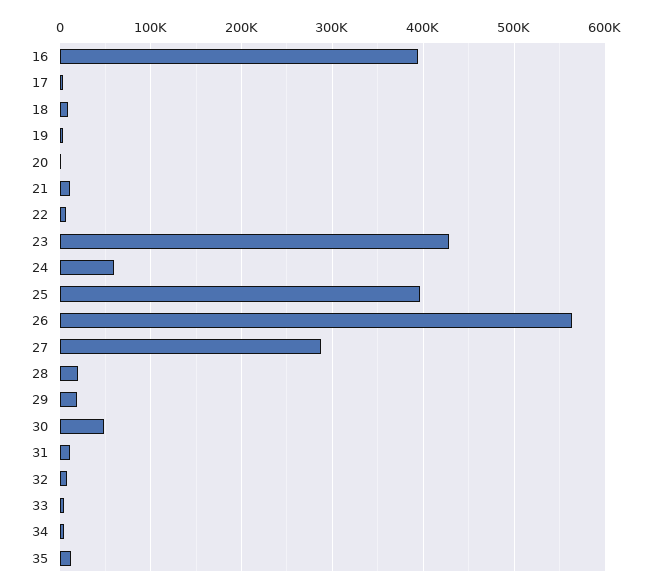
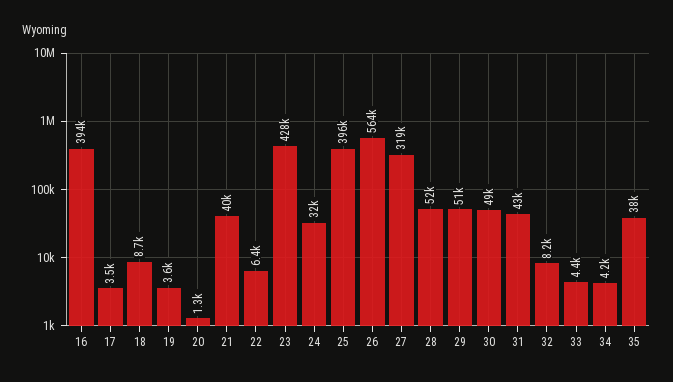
21: 10000 -> 40000
24: 60000 -> 32000
27: 290000 -> 319000
28: 20000 -> 52000
29: 20000 -> 51000
31: 10000 -> 43000
35: 10000 -> 38000

